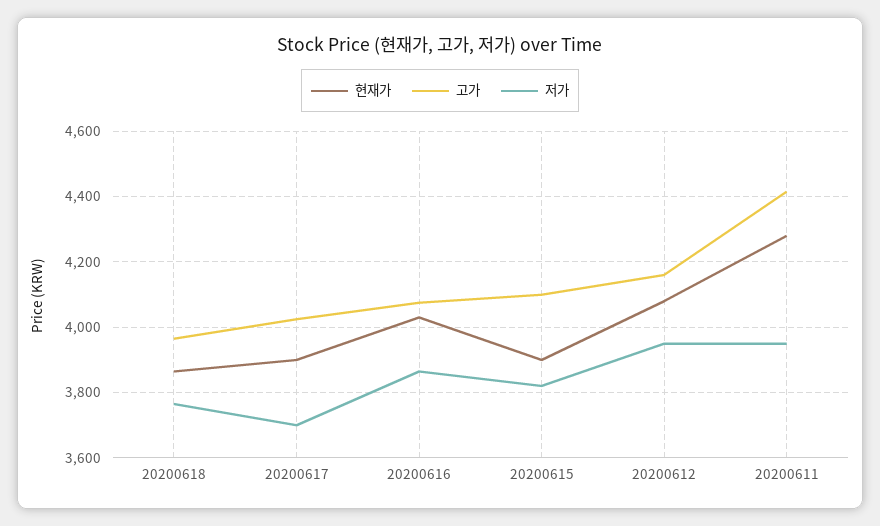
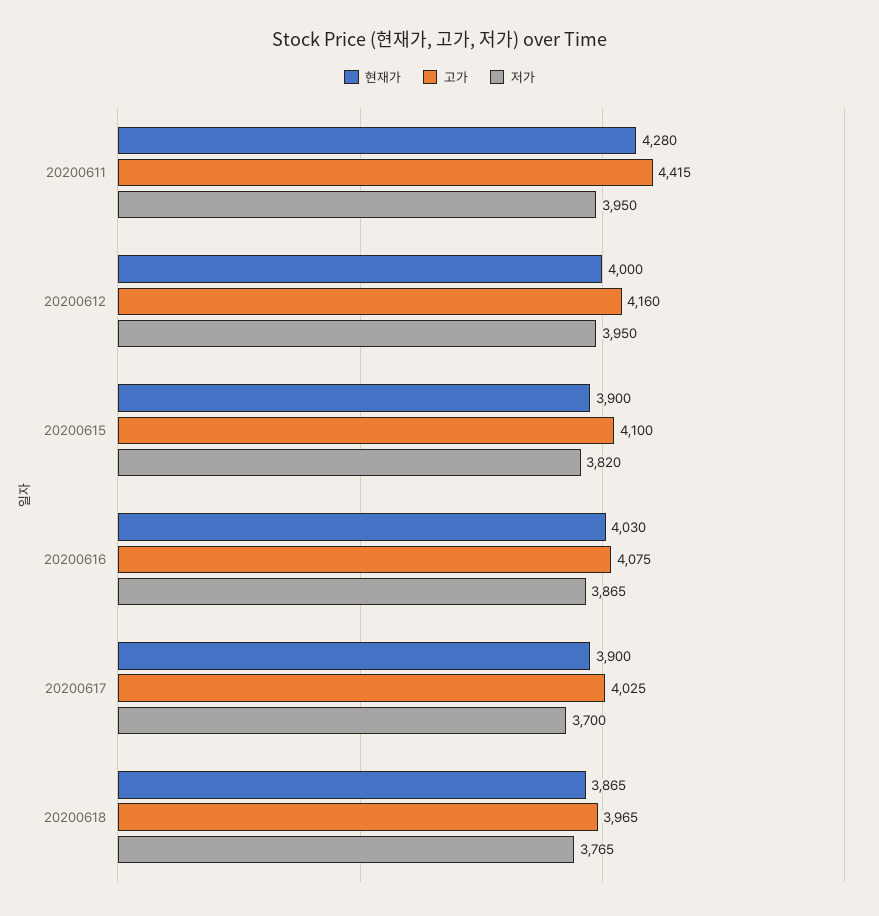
현재가, 20200612: 4080 -> 4000

